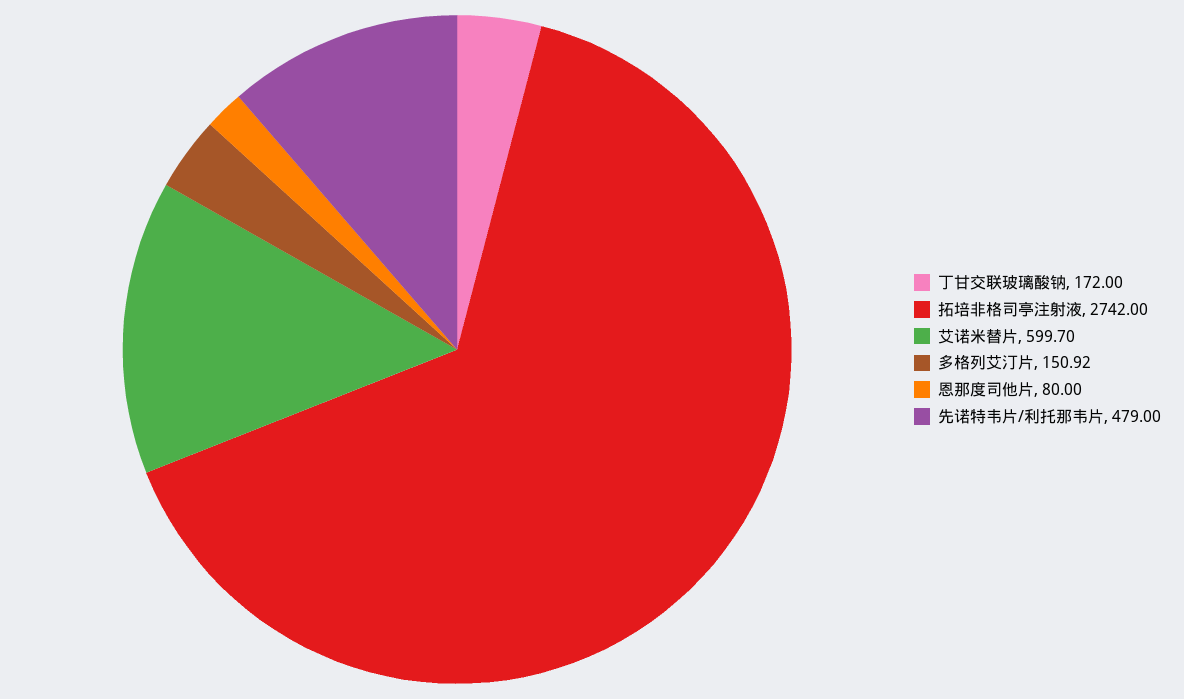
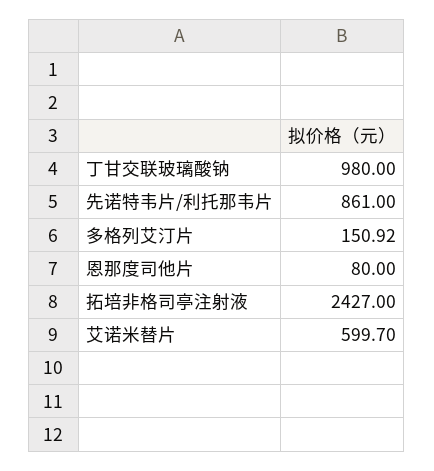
丁甘交联玻璃酸钠: 172 -> 980
拓培非格司亭注射液: 2742 -> 2427
先诺特韦片/利托那韦片: 479 -> 861

